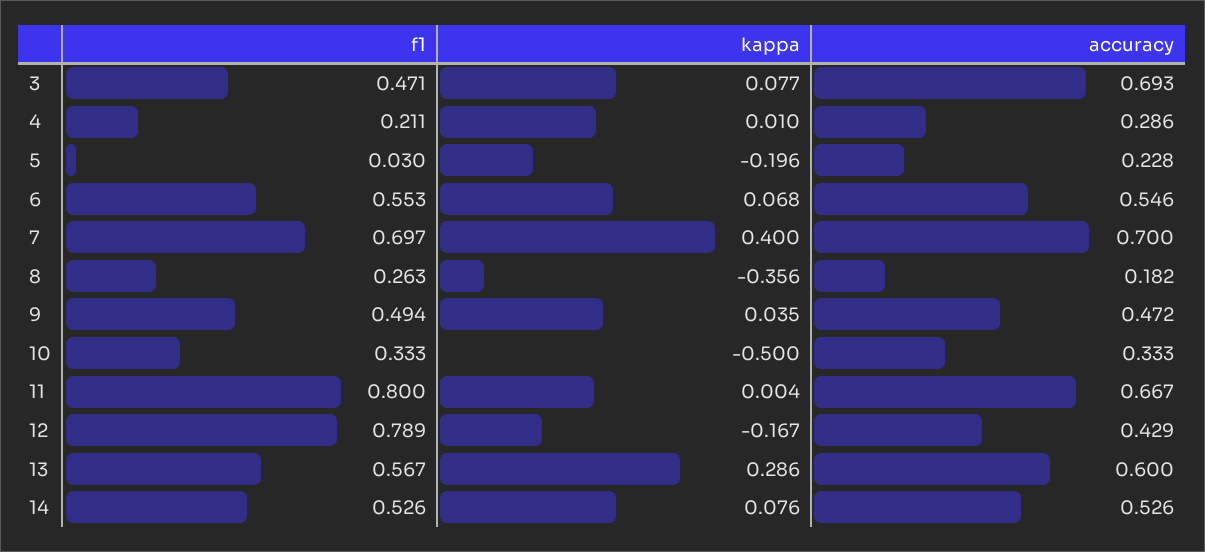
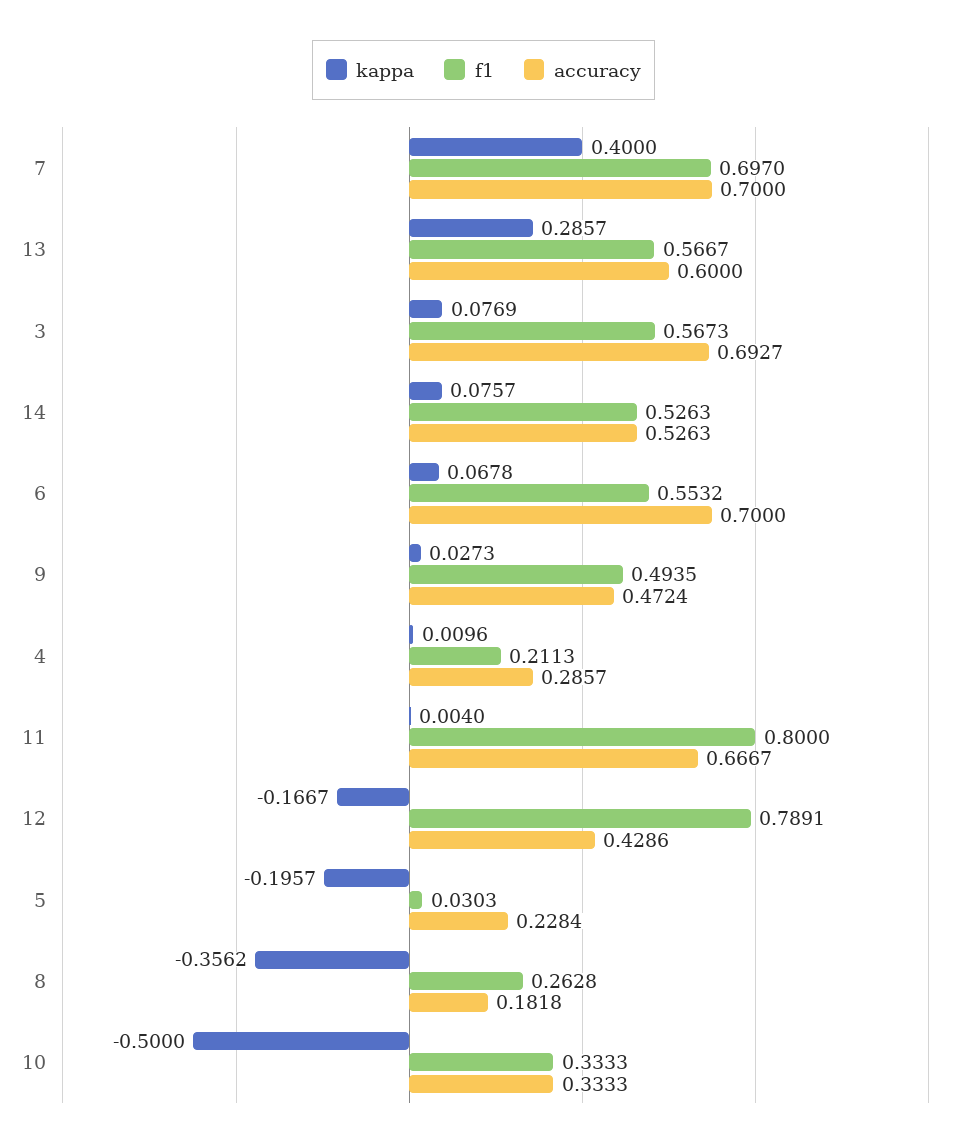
f1, 3: 0.471 -> 0.5673
accuracy, 6: 0.546 -> 0.7
kappa, 9: 0.035 -> 0.0273

